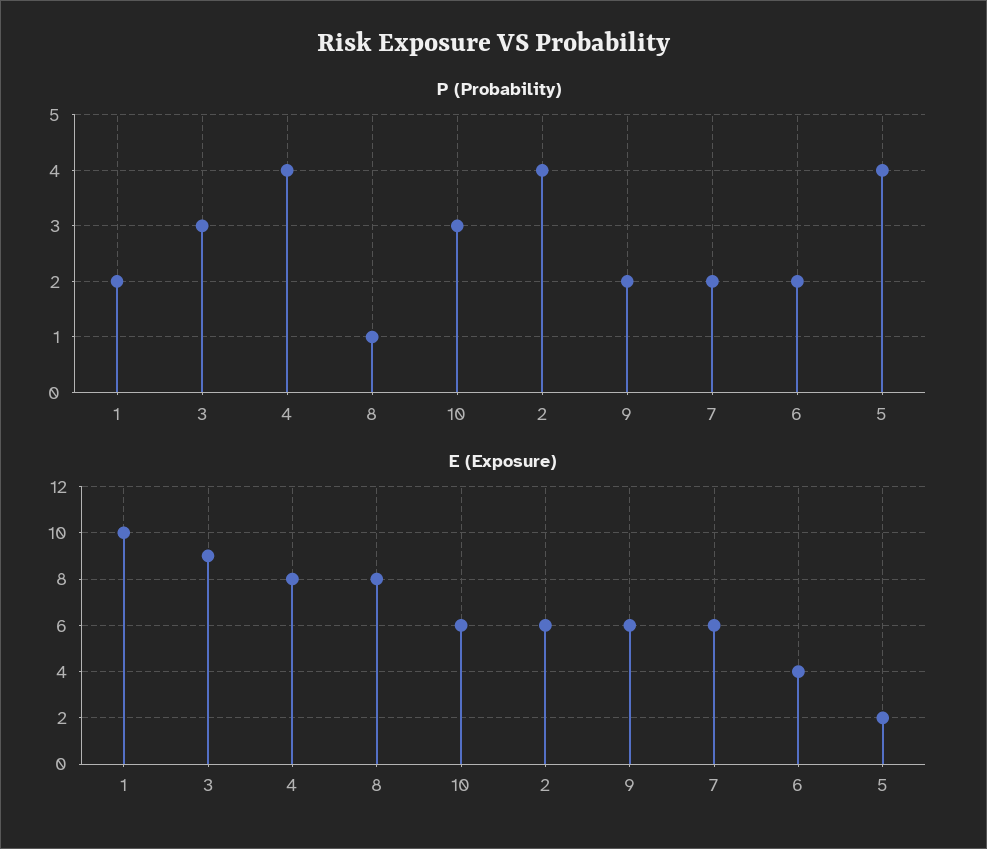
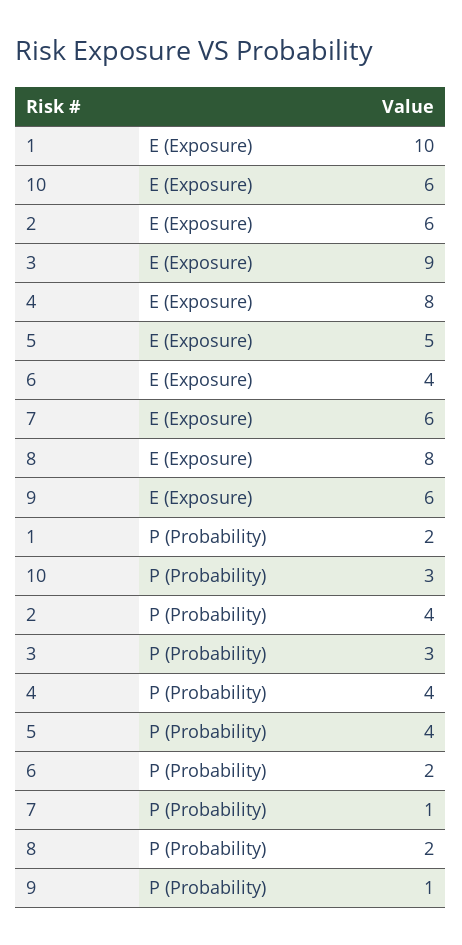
P (Probability), 8: 1 -> 2
P (Probability), 9: 2 -> 1
P (Probability), 7: 2 -> 1
E (Exposure), 5: 2 -> 5

